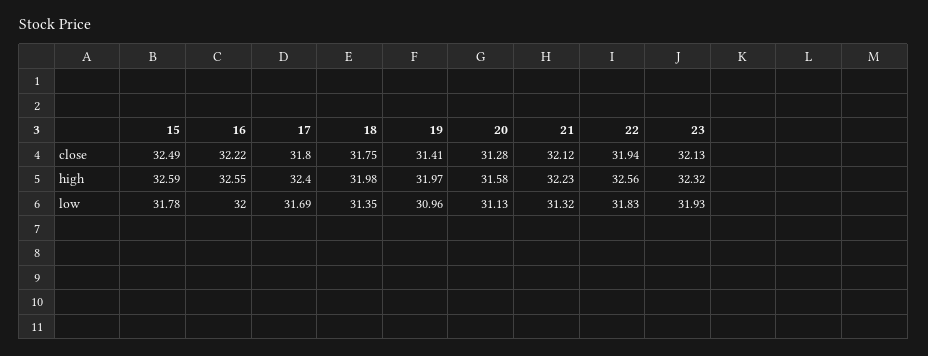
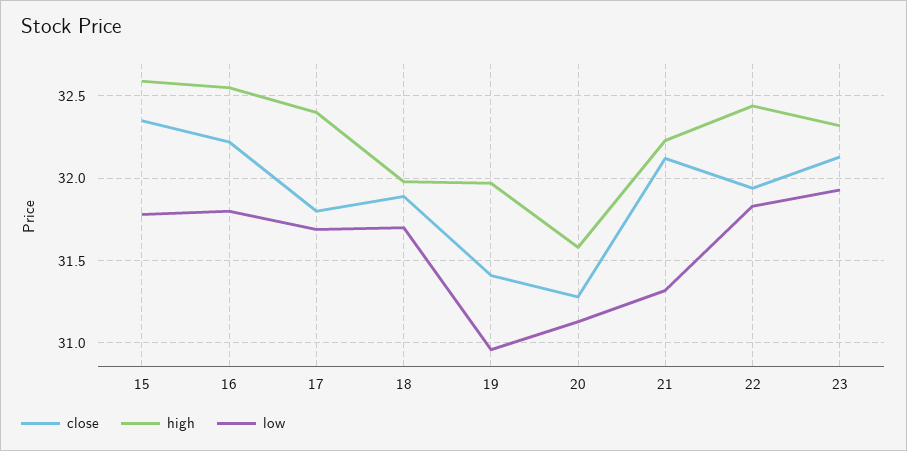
close, 15: 32.49 -> 32.35
close, 18: 31.75 -> 31.9
high, 22: 32.56 -> 32.45
low, 16: 32 -> 31.8
low, 18: 31.35 -> 31.7

